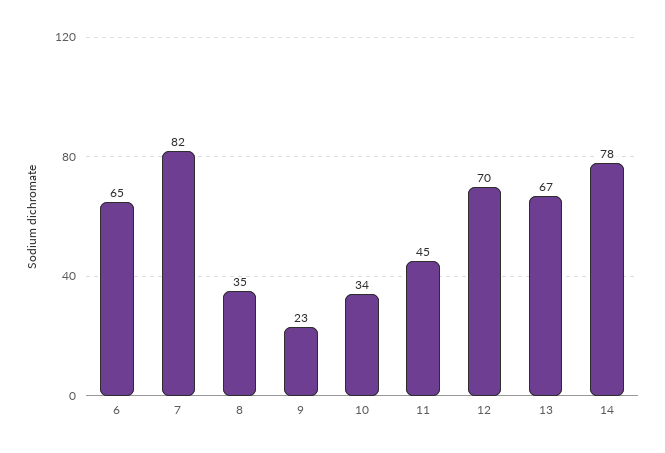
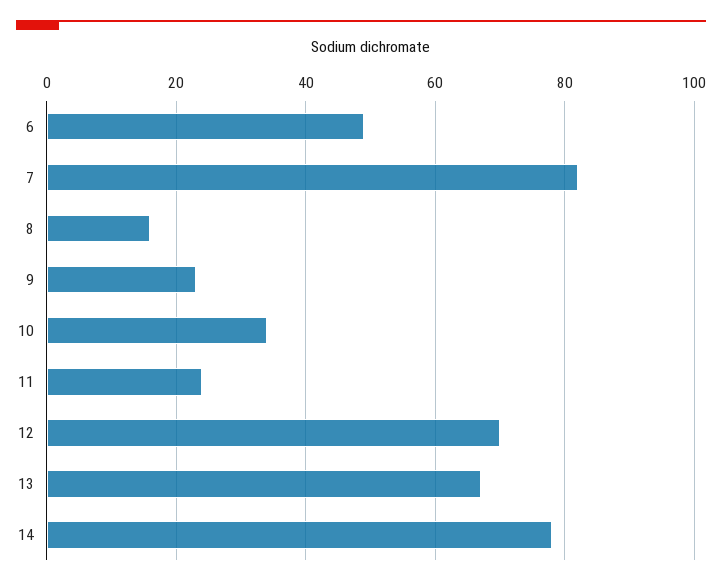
6: 65 -> 50
8: 35 -> 15
11: 45 -> 25

